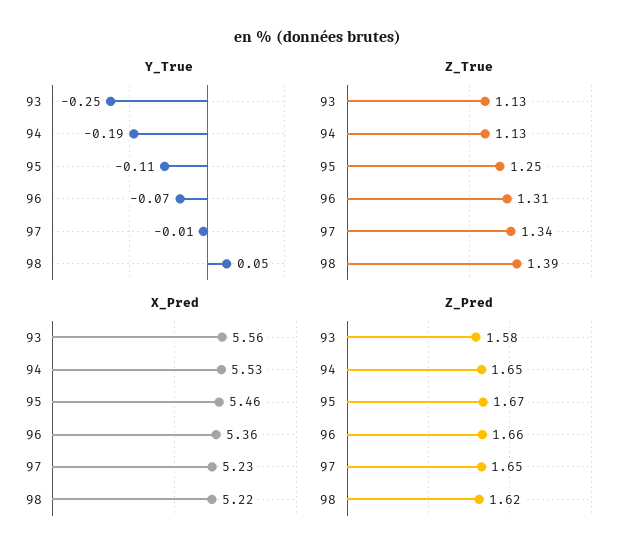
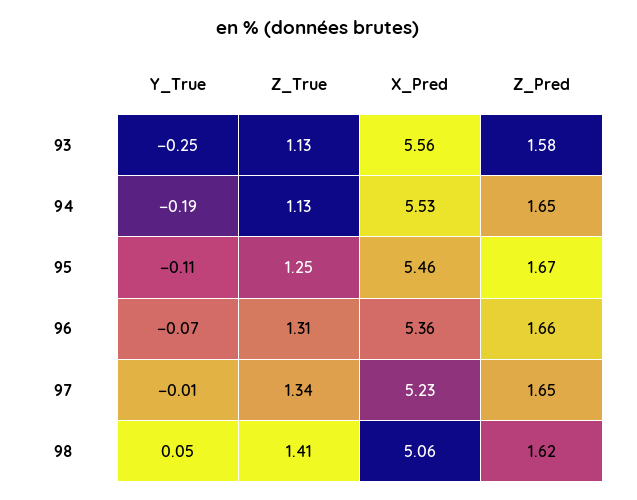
Z_True, 98: 1.39 -> 1.41
X_Pred, 98: 5.22 -> 5.06

